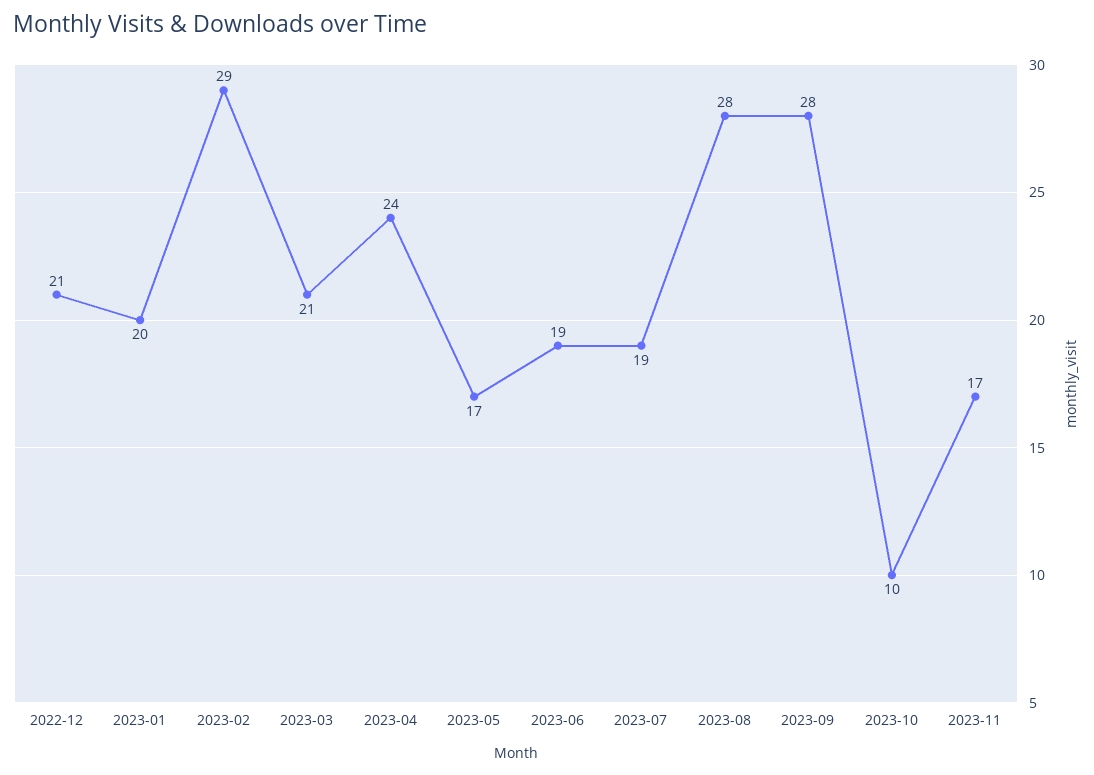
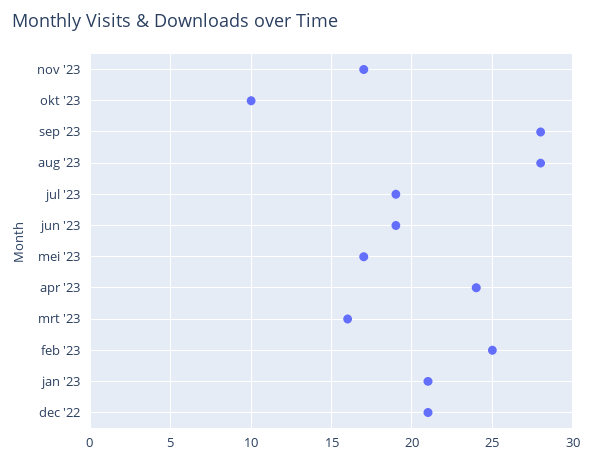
2023-01: 20 -> 21
2023-02: 29 -> 25
2023-03: 21 -> 16

